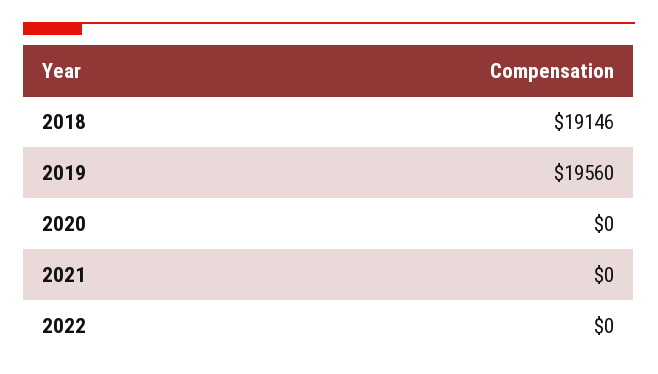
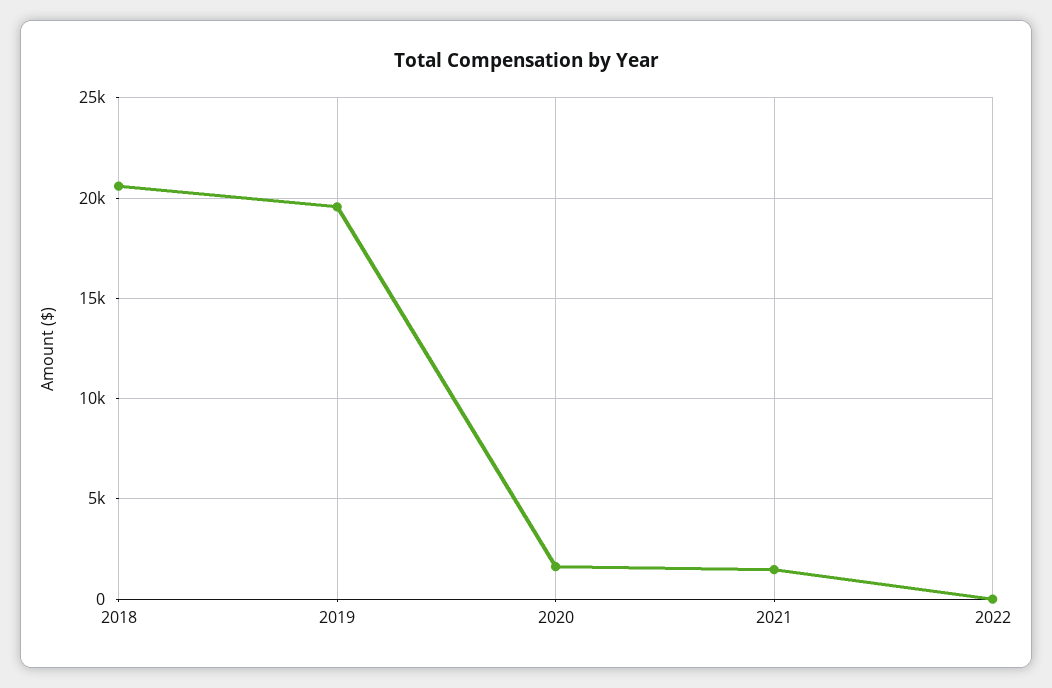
2018: 19146 -> 20500
2020: 0 -> 1500
2021: 0 -> 1500

